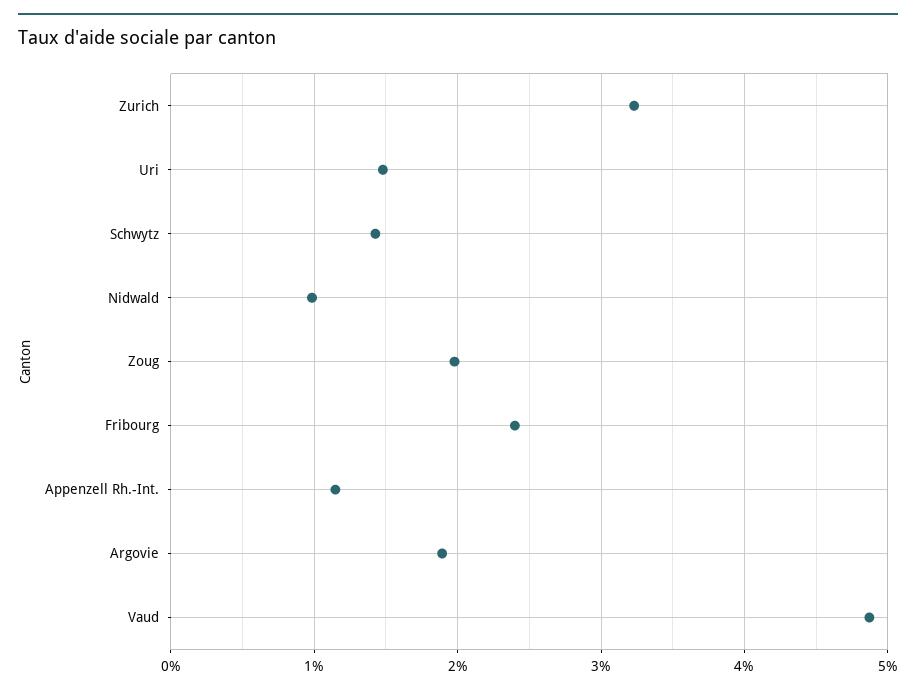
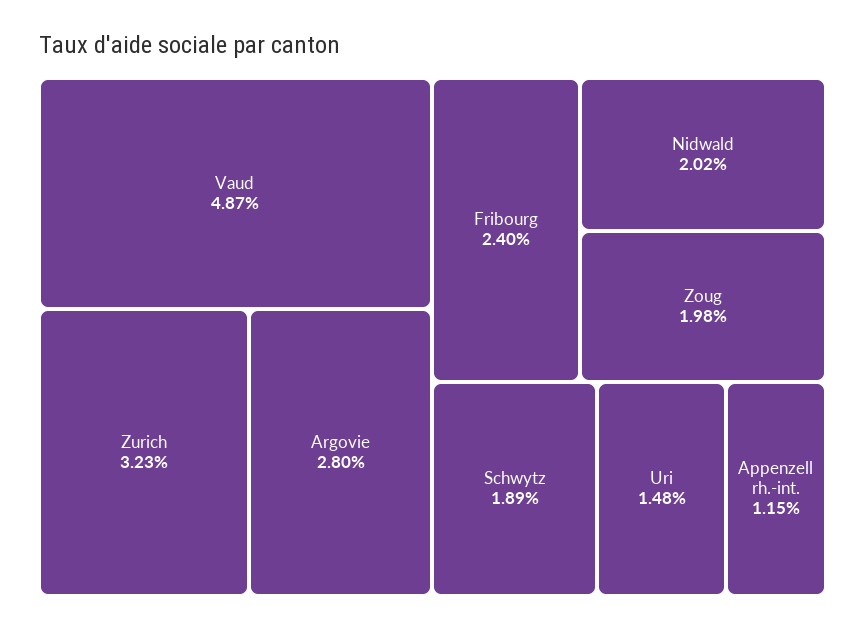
Schwytz: 1.4 -> 1.89
Nidwald: 1 -> 2.02
Argovie: 1.9 -> 2.8

